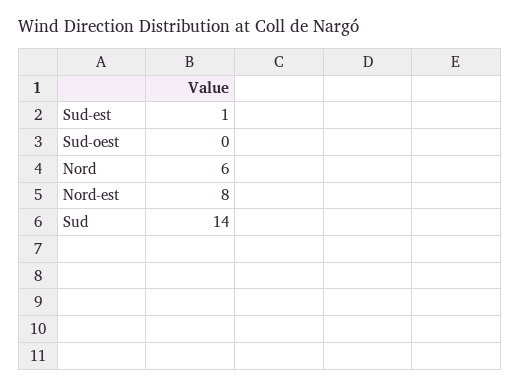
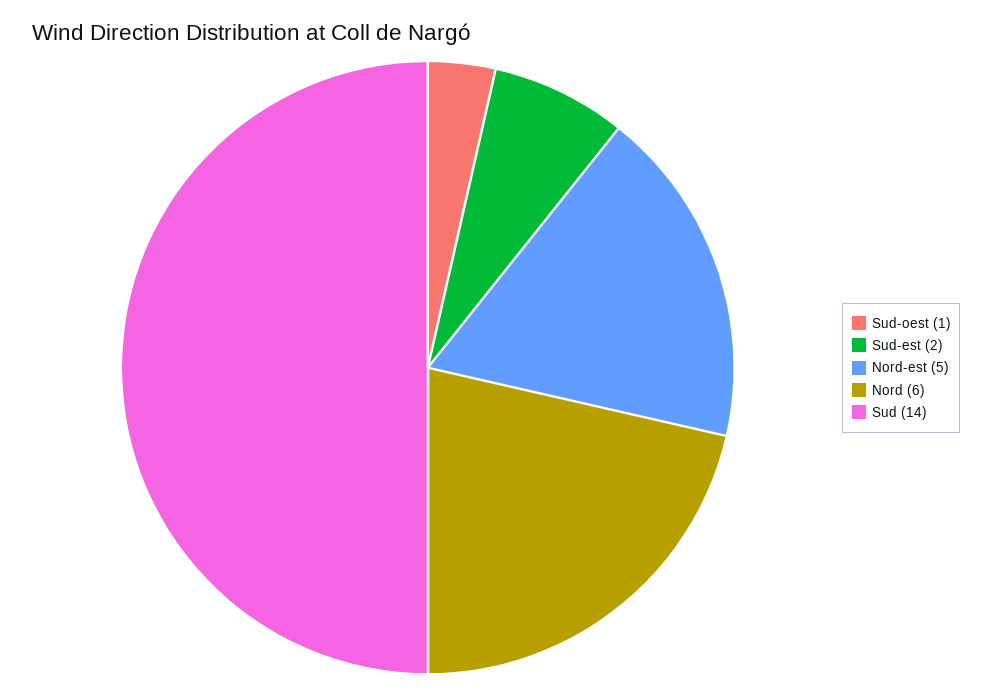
Sud-est: 1 -> 2
Sud-oest: 0 -> 1
Nord-est: 8 -> 5

